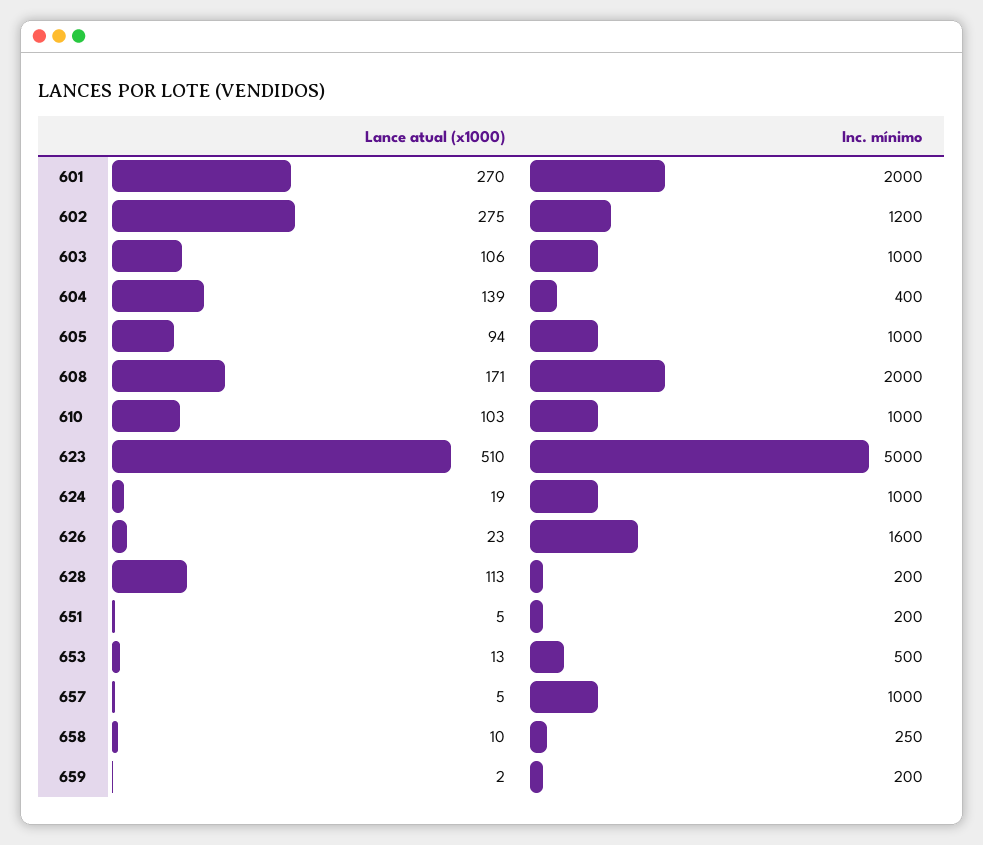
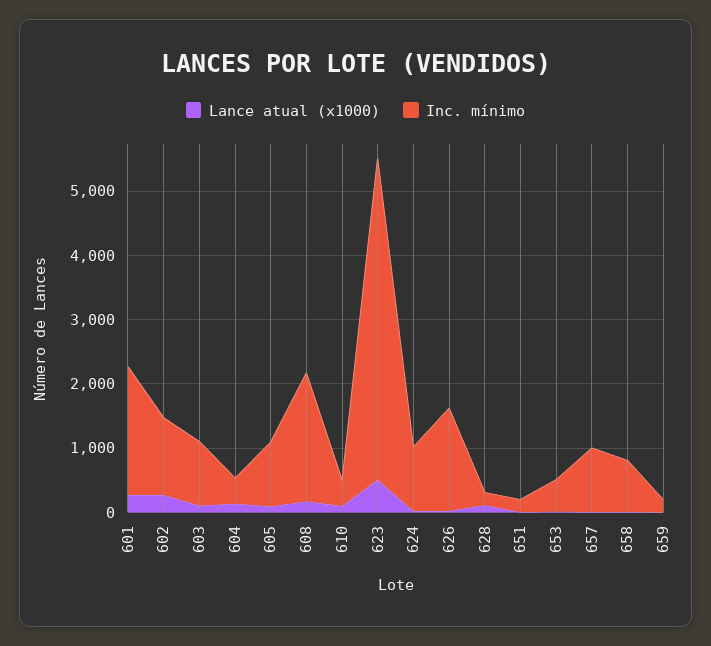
Inc. mínimo, 610: 1000 -> 400
Inc. mínimo, 658: 250 -> 800

